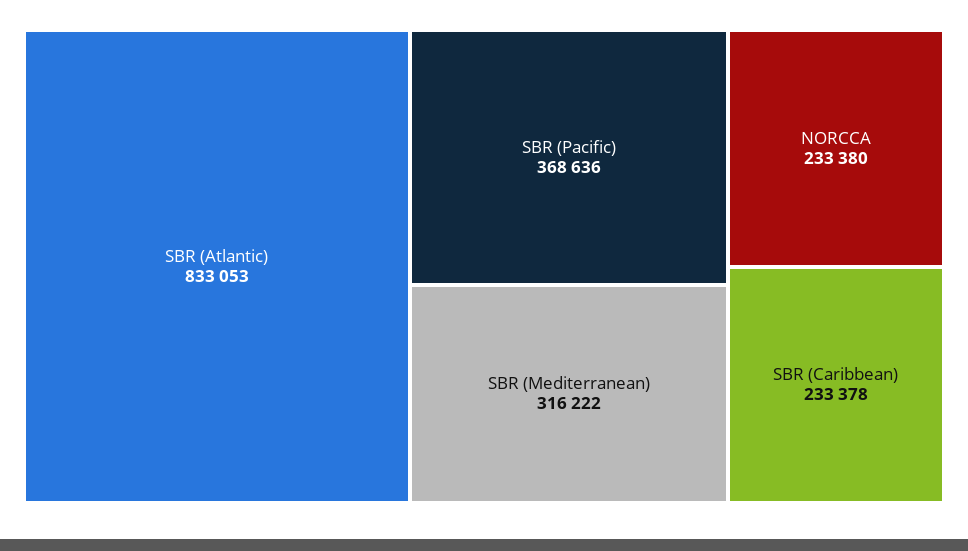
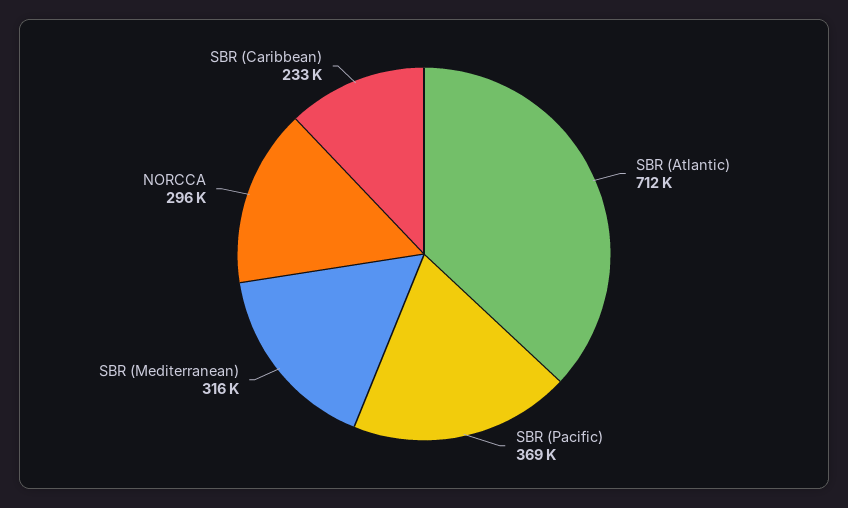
SBR (Atlantic): 833053 -> 712000
NORCCA: 233380 -> 296000

